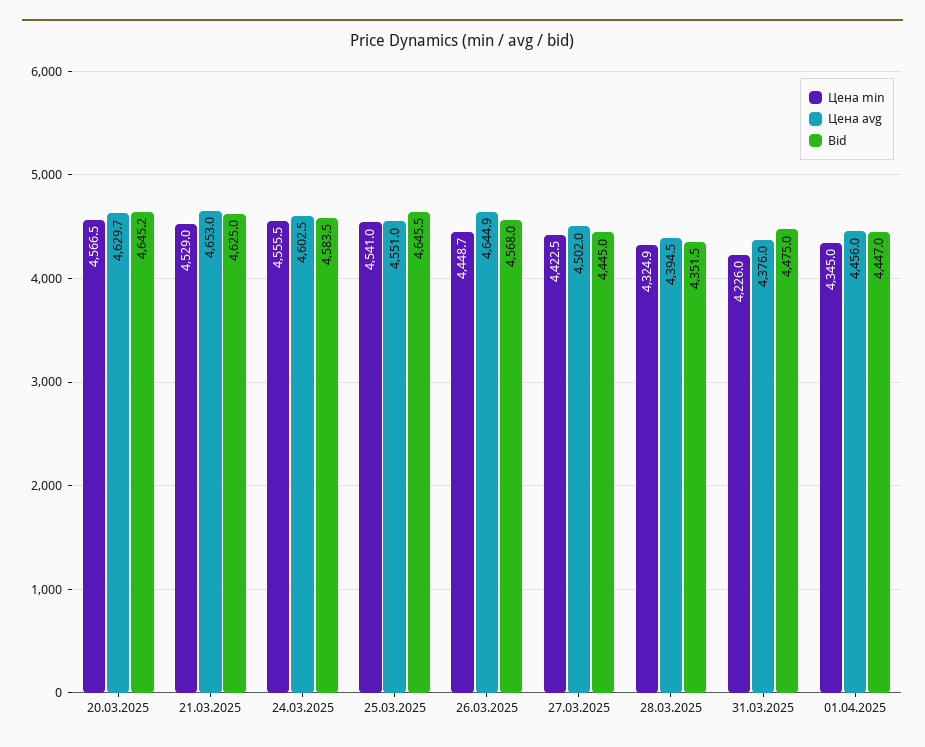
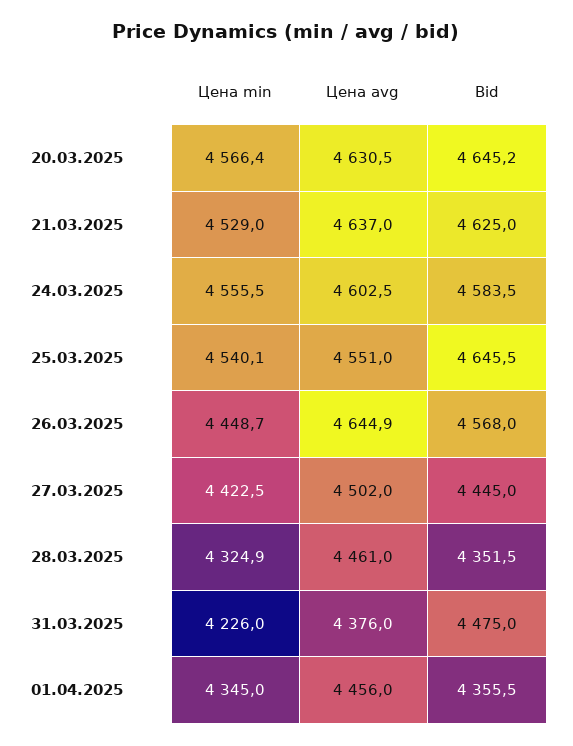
Цена min, 20.03.2025: 4566.5 -> 4566.4
Цена avg, 20.03.2025: 4629.7 -> 4630.5
Цена avg, 21.03.2025: 4653 -> 4637
Цена min, 25.03.2025: 4541 -> 4540.1
Цена avg, 28.03.2025: 4394.5 -> 4461
Bid, 01.04.2025: 4447 -> 4355.5

